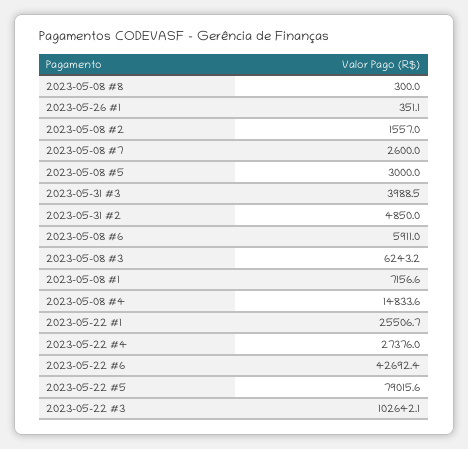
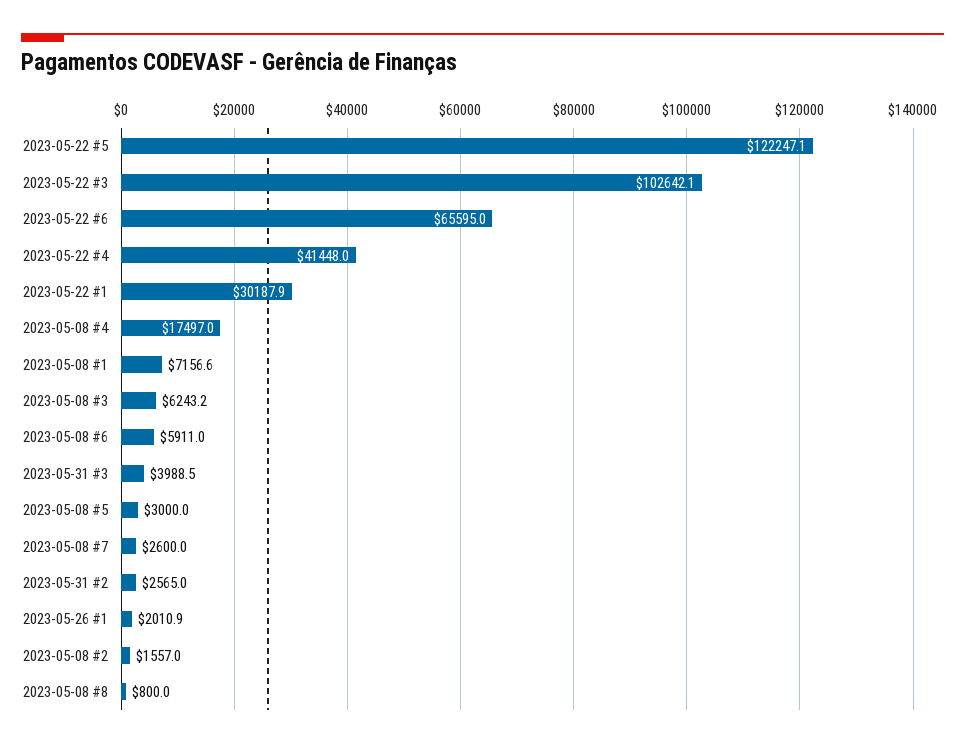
2023-05-08 #8: 300 -> 800
2023-05-26 #1: 351.1 -> 2010.9
2023-05-31 #2: 4850 -> 2565
2023-05-08 #4: 14833.6 -> 17497
2023-05-22 #1: 25506.7 -> 30187.9
2023-05-22 #4: 27376 -> 41448
2023-05-22 #6: 42692.4 -> 65595
2023-05-22 #5: 79015.6 -> 122247.1

